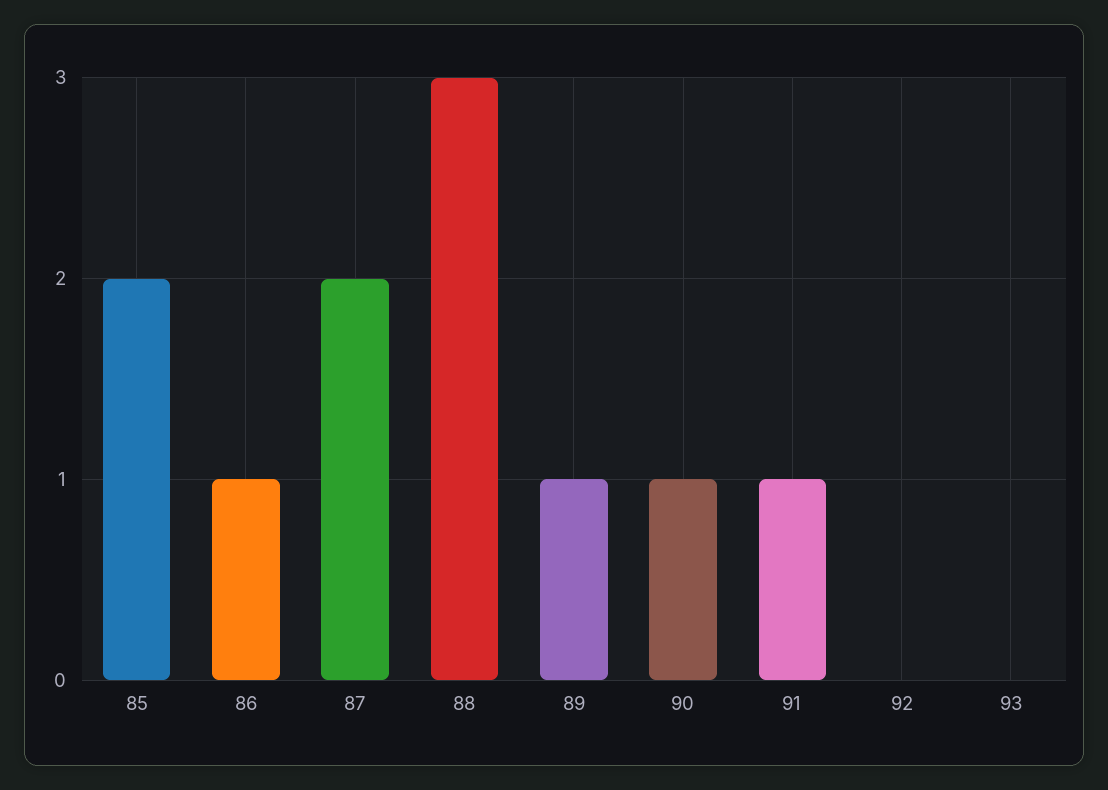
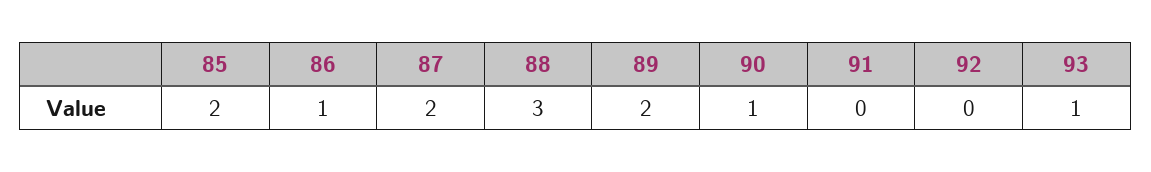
89: 1 -> 2
91: 1 -> 0
93: 0 -> 1

